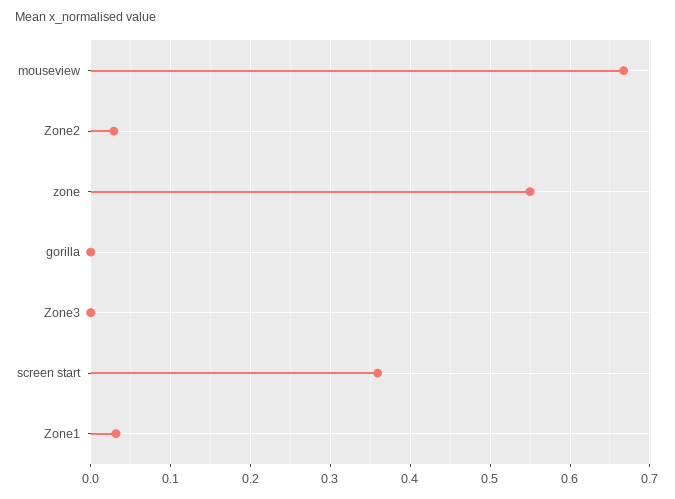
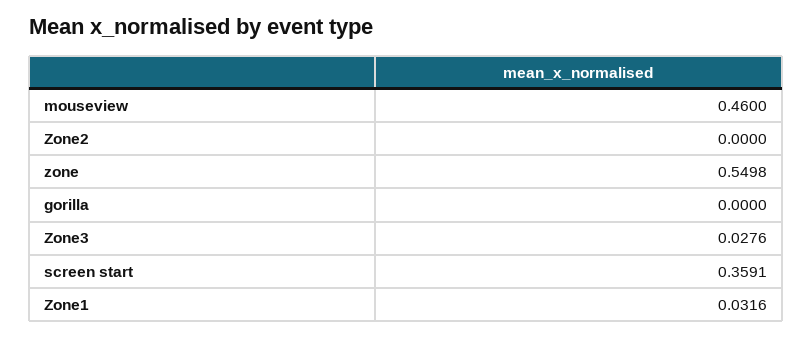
mouseview: 0.67 -> 0.46
Zone2: 0.03 -> 0
Zone3: 0 -> 0.0276

